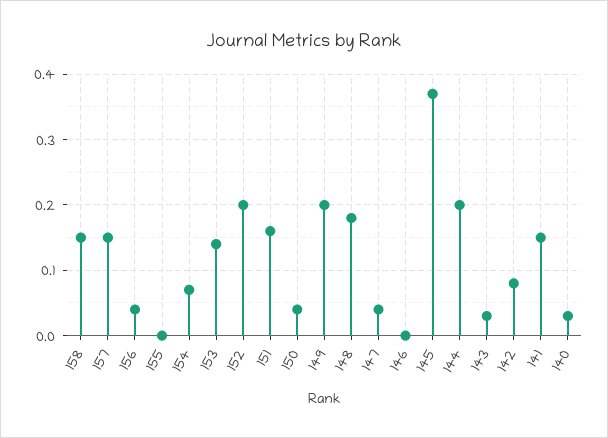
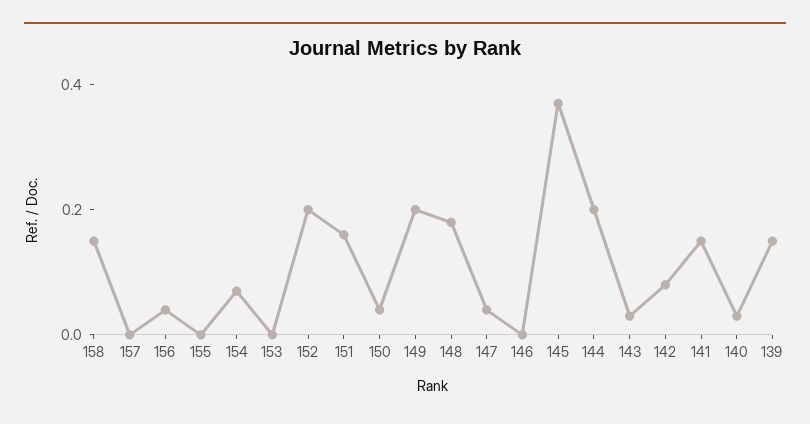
157: 0.15 -> 0
153: 0.14 -> 0
139: none -> 0.15

